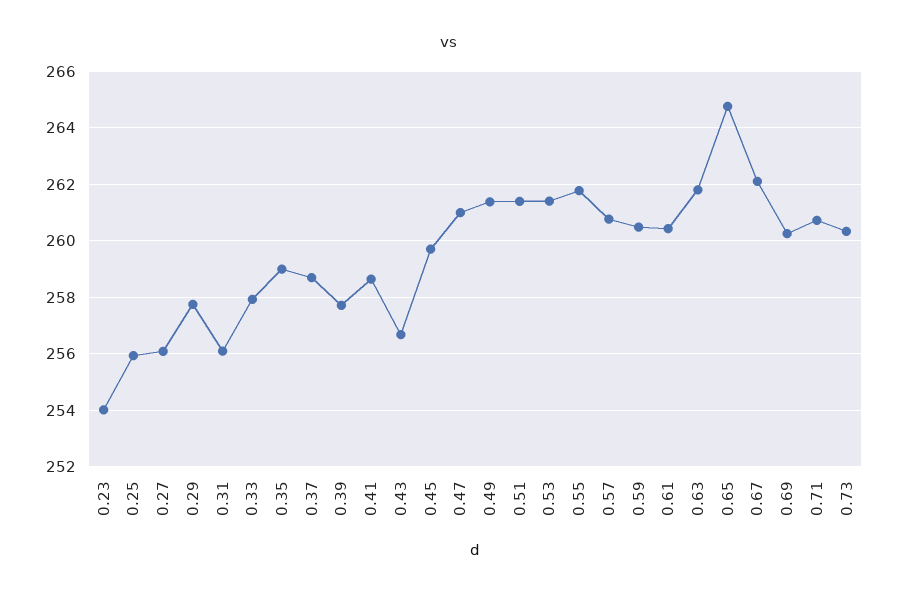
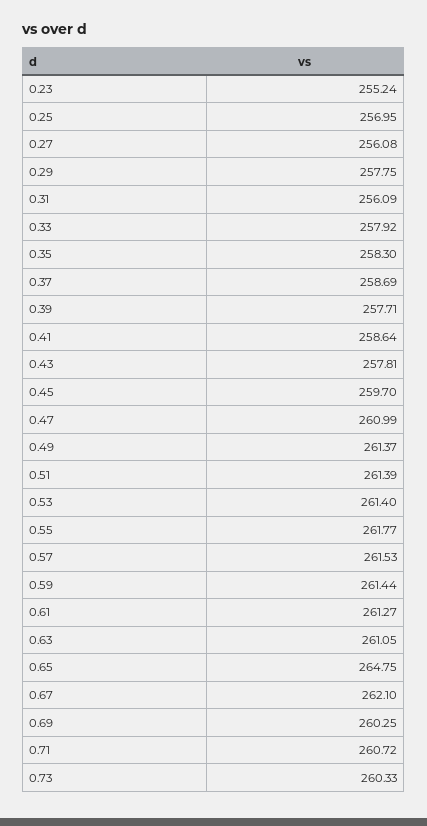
0.23: 254 -> 255.24
0.25: 256 -> 256.95
0.35: 259 -> 258.3
0.43: 256.75 -> 257.81
0.57: 260.75 -> 261.53
0.59: 260.5 -> 261.44
0.61: 260.5 -> 261.27
0.63: 261.75 -> 261.05

